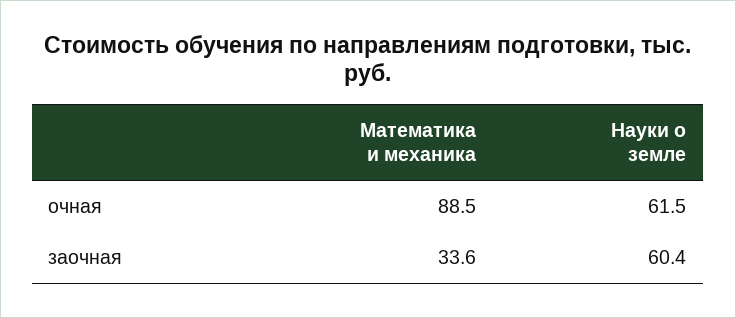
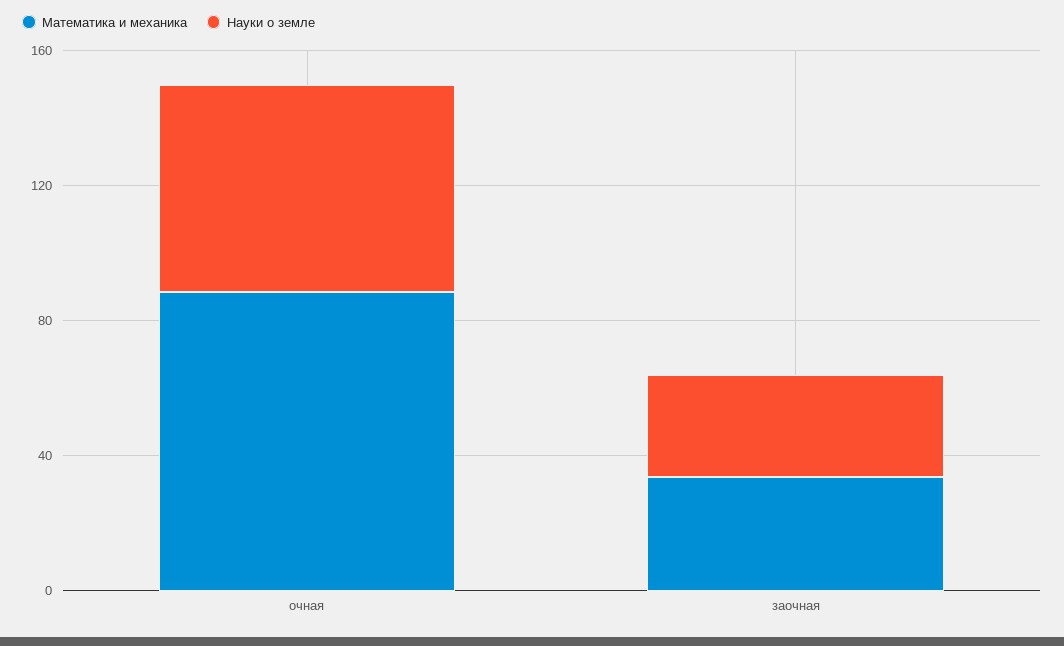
Науки о земле, заочная: 60.4 -> 30

